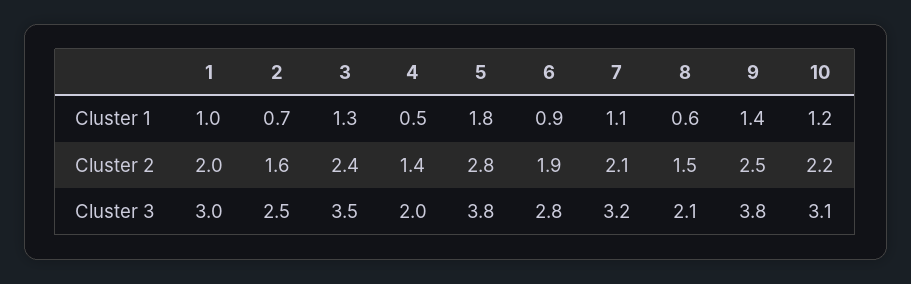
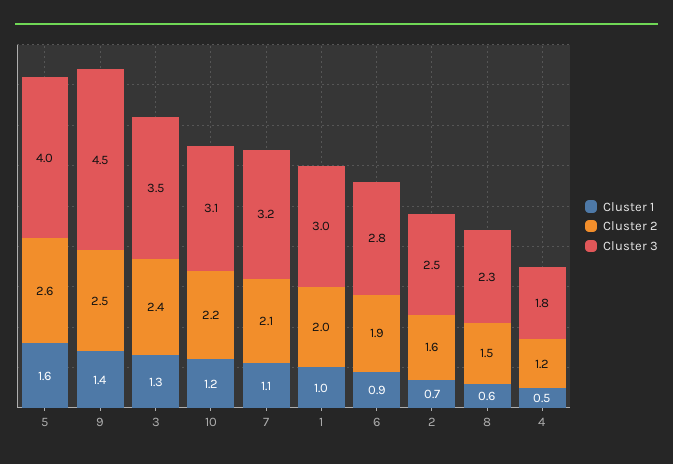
Cluster 1, 5: 1.8 -> 1.6
Cluster 2, 4: 1.4 -> 1.2
Cluster 2, 5: 2.8 -> 2.6
Cluster 3, 4: 2 -> 1.8
Cluster 3, 5: 3.8 -> 4
Cluster 3, 8: 2.1 -> 2.3
Cluster 3, 9: 3.8 -> 4.5

